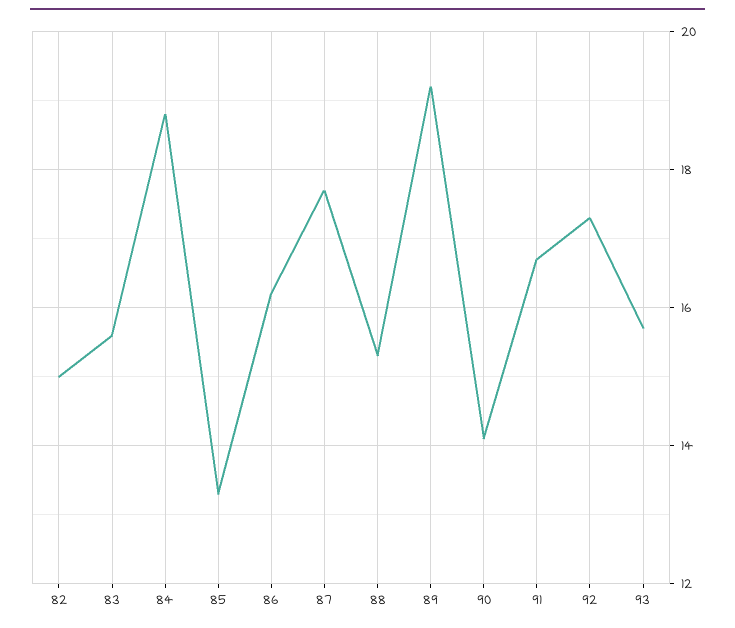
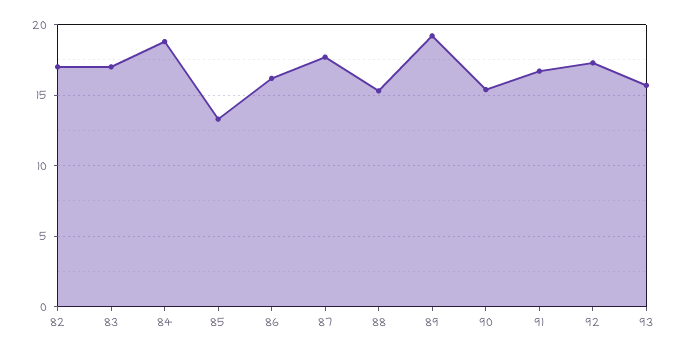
82: 15 -> 17
83: 15.5 -> 17
90: 14 -> 15.5

